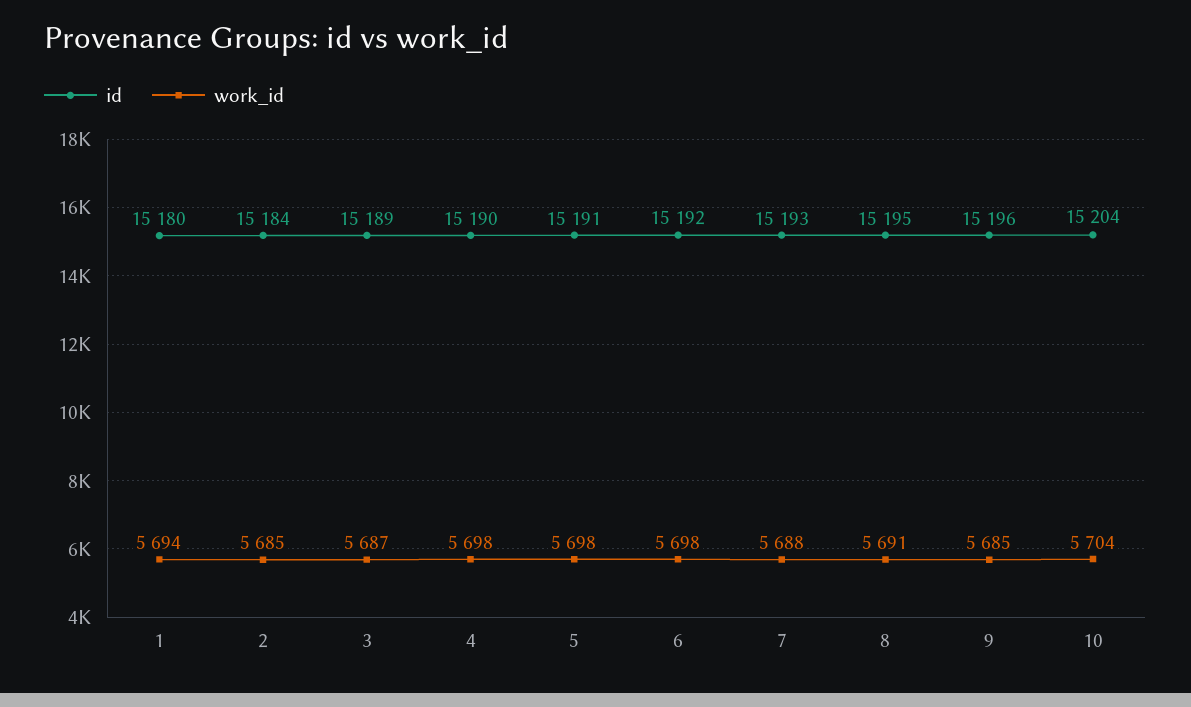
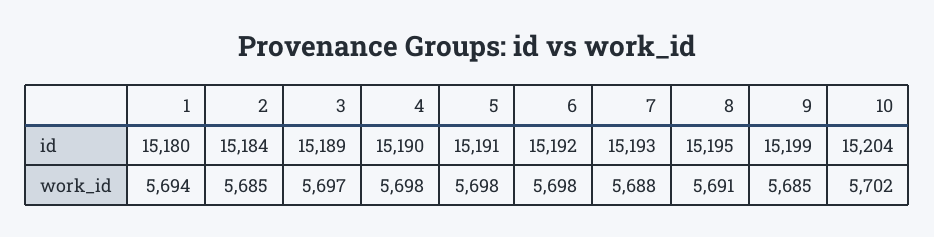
work_id, 3: 5687 -> 5697
id, 9: 15196 -> 15199
work_id, 10: 5704 -> 5702

